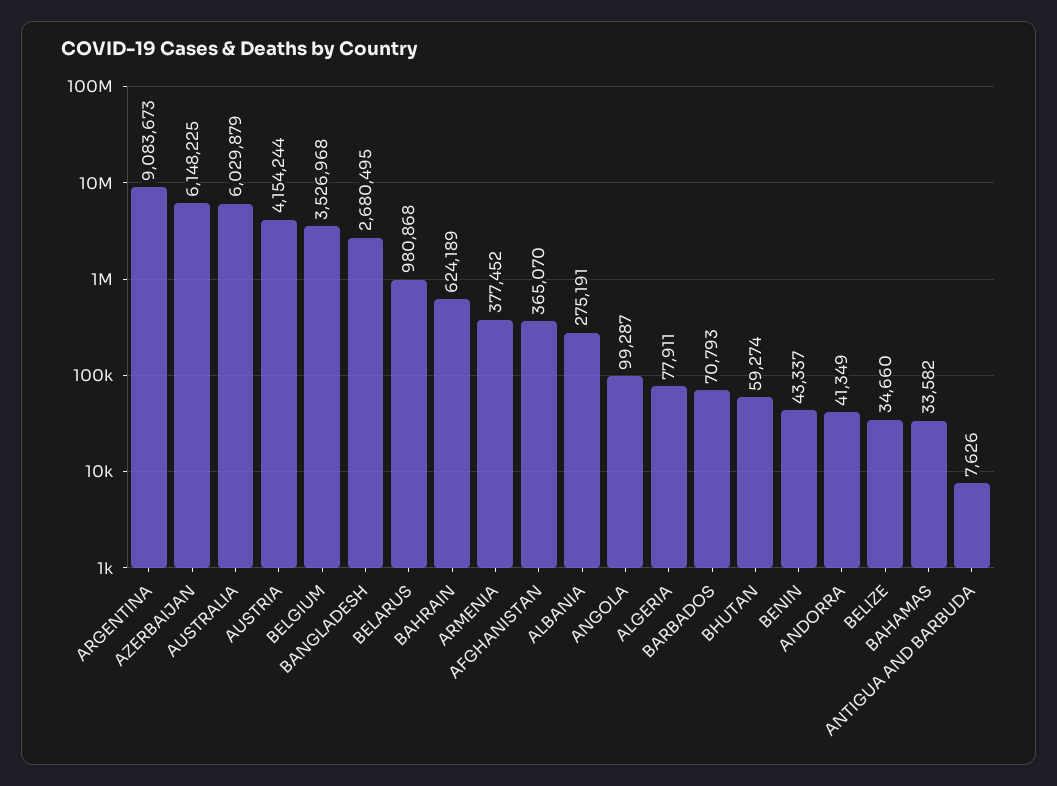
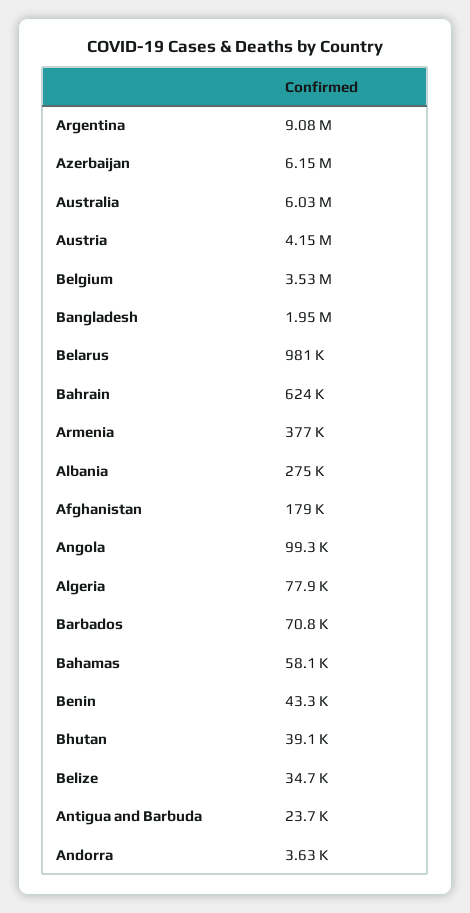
BANGLADESH: 2680495 -> 1950000
AFGHANISTAN: 365070 -> 179000
BHUTAN: 59274 -> 39100
ANDORRA: 41349 -> 3630
BAHAMAS: 33582 -> 58100
ANTIGUA AND BARBUDA: 7626 -> 23700

